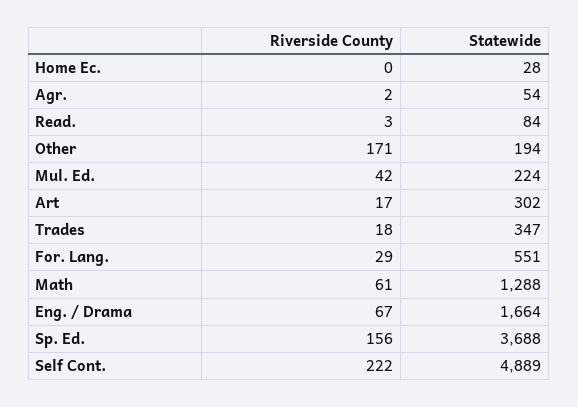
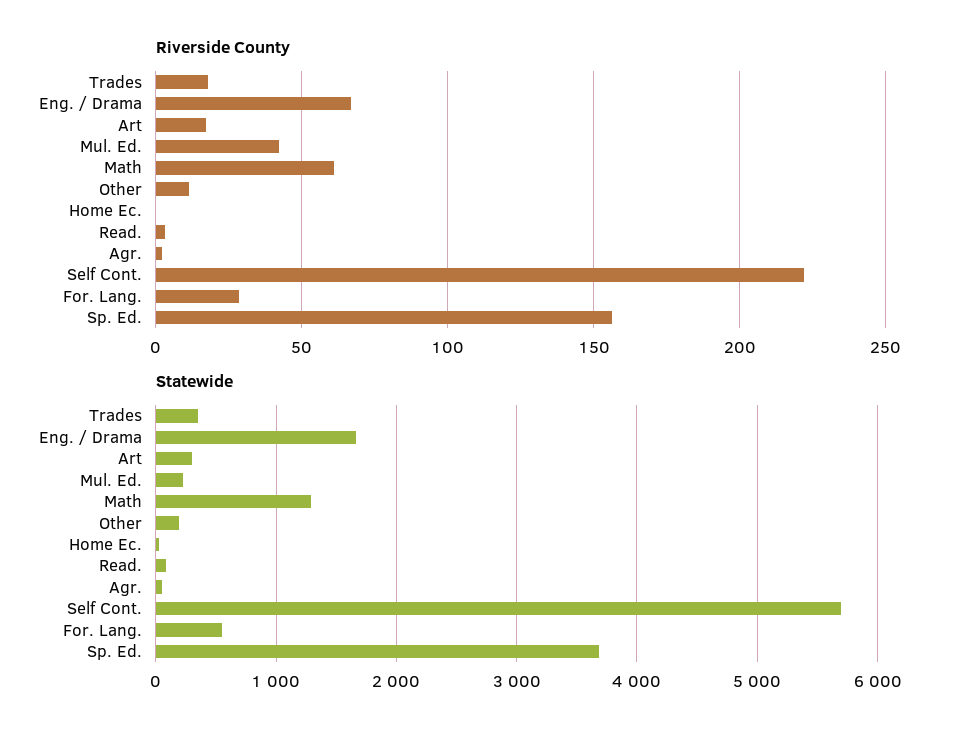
Riverside County, Other: 171 -> 10
Statewide, Self Cont.: 4889 -> 5700

